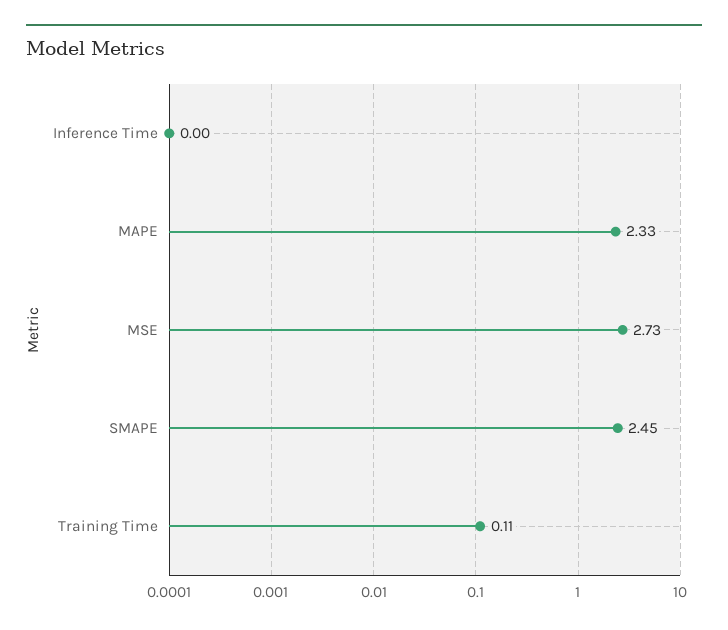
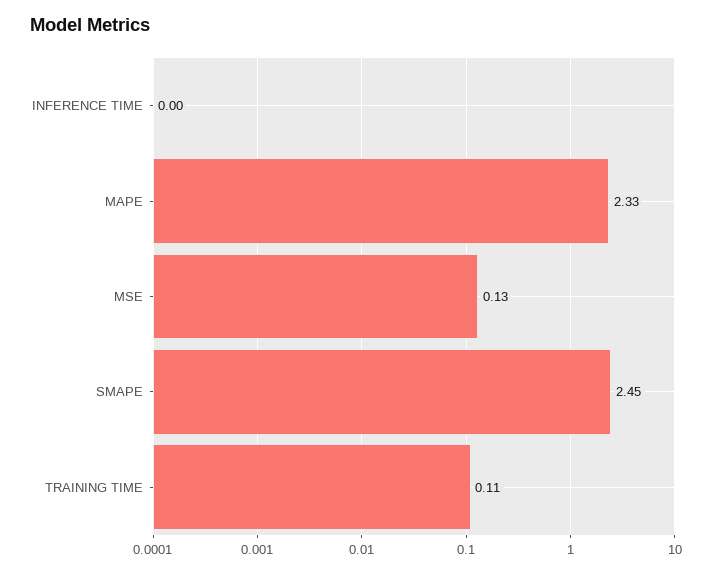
MSE: 2.73 -> 0.13

